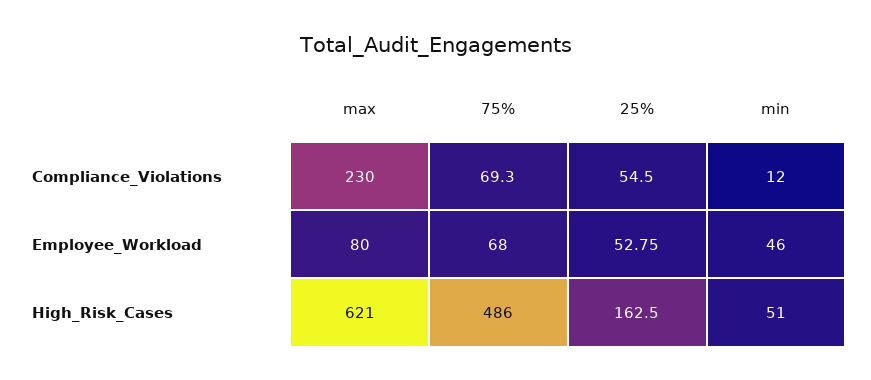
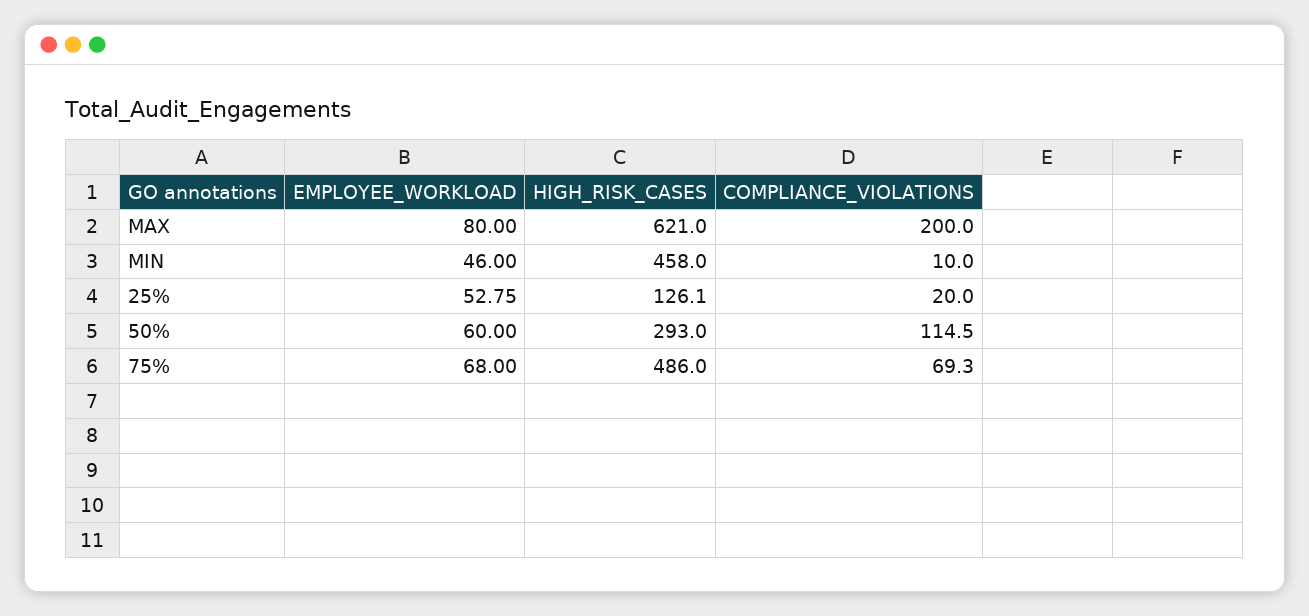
max, Compliance_Violations: 230 -> 200
25%, Compliance_Violations: 54.5 -> 20
min, Compliance_Violations: 12 -> 10
25%, High_Risk_Cases: 162.5 -> 126.1
min, High_Risk_Cases: 51 -> 458
50%, Employee_Workload: none -> 60
50%, High_Risk_Cases: none -> 293
50%, Compliance_Violations: none -> 114.5

